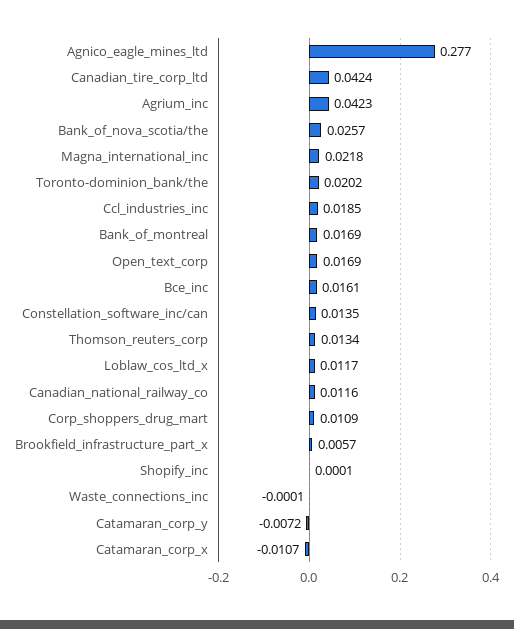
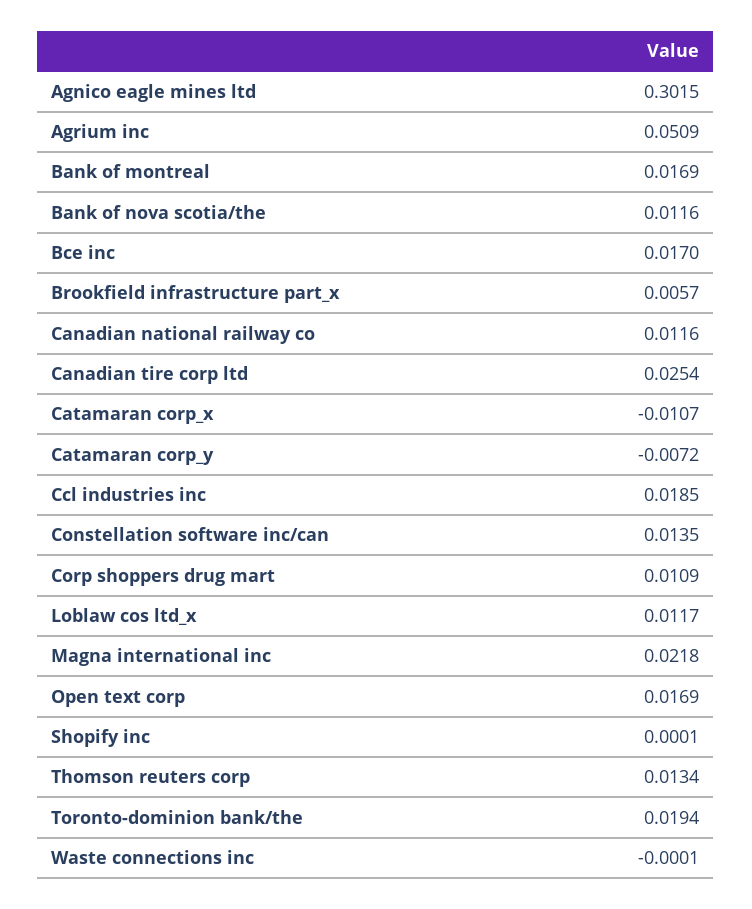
Agnico_eagle_mines_ltd: 0.277 -> 0.3015
Canadian_tire_corp_ltd: 0.0424 -> 0.0254
Agrium_inc: 0.0423 -> 0.0509
Bank_of_nova_scotia/the: 0.0257 -> 0.0116
Toronto-dominion_bank/the: 0.0202 -> 0.0194
Bce_inc: 0.0161 -> 0.017

